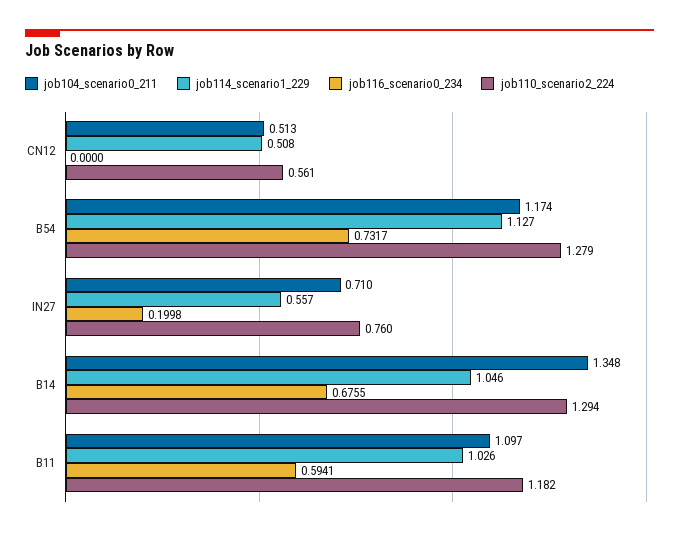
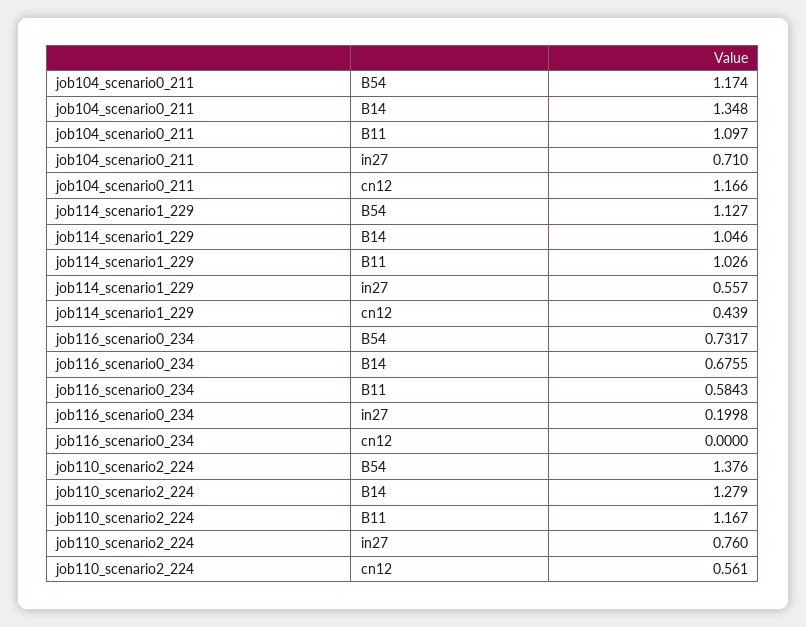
job104_scenario0_211, CN12: 0.513 -> 1.166
job114_scenario1_229, CN12: 0.508 -> 0.439
job110_scenario2_224, B54: 1.279 -> 1.376
job110_scenario2_224, B14: 1.294 -> 1.279
job116_scenario0_234, B11: 0.5941 -> 0.5843
job110_scenario2_224, B11: 1.182 -> 1.167

